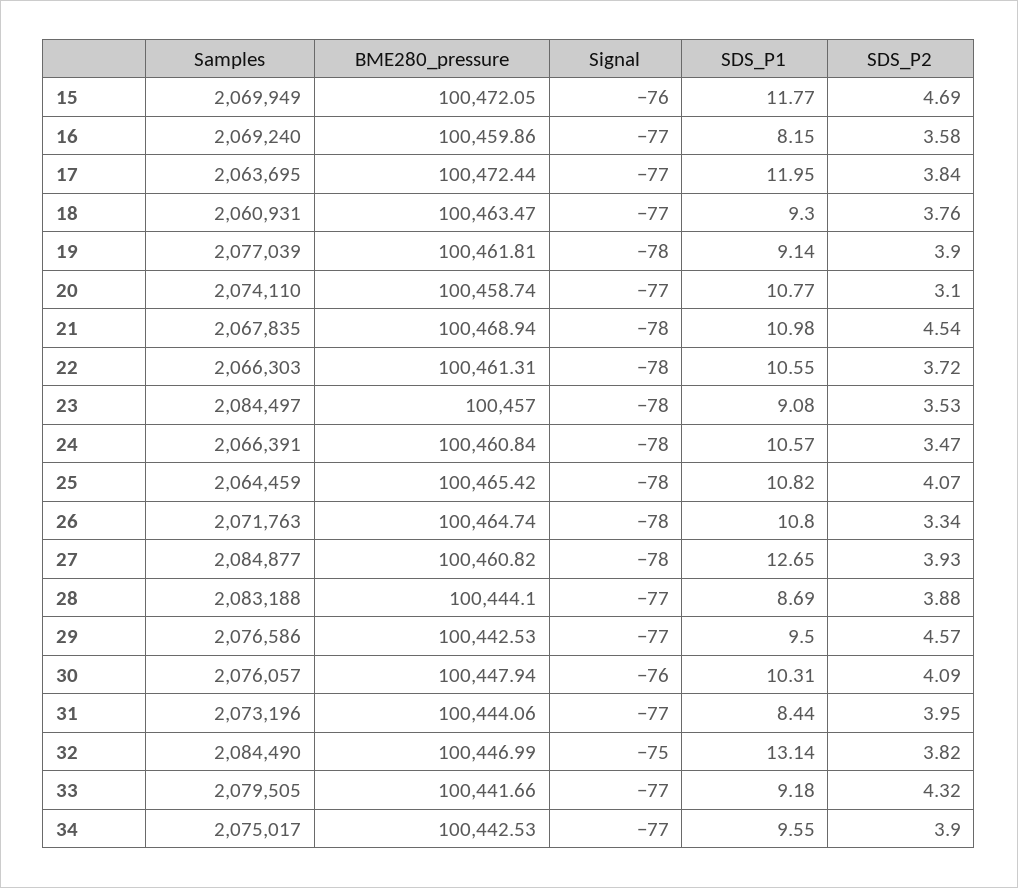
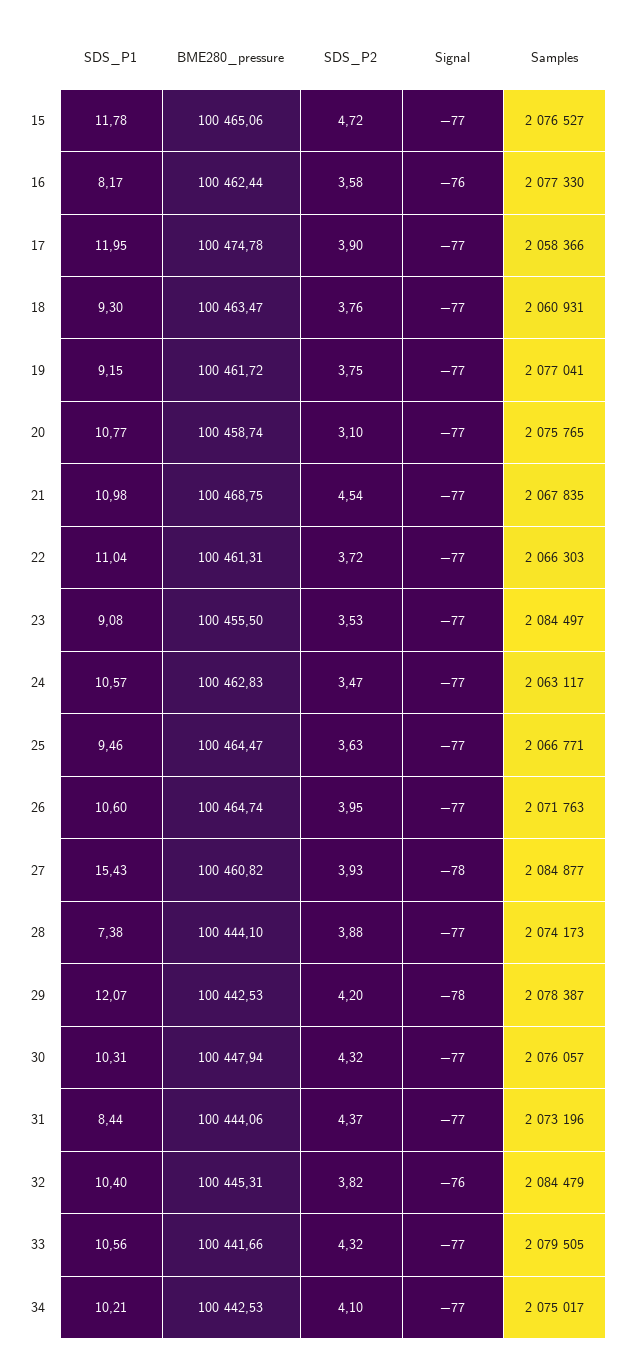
Samples, 15: 2069949 -> 2076527
BME280_pressure, 15: 100472.05 -> 100465.06
Signal, 15: -76 -> -77
SDS_P1, 15: 11.77 -> 11.78
SDS_P2, 15: 4.69 -> 4.72
Samples, 16: 2069240 -> 2077330
BME280_pressure, 16: 100459.86 -> 100462.44
Signal, 16: -77 -> -76
SDS_P1, 16: 8.15 -> 8.17
Samples, 17: 2063695 -> 2058366
BME280_pressure, 17: 100472.44 -> 100474.78
SDS_P2, 17: 3.84 -> 3.9
Samples, 19: 2077039 -> 2077041
BME280_pressure, 19: 100461.81 -> 100461.72
Signal, 19: -78 -> -77
SDS_P1, 19: 9.14 -> 9.15
SDS_P2, 19: 3.9 -> 3.75
Samples, 20: 2074110 -> 2075765
BME280_pressure, 21: 100468.94 -> 100468.75
Signal, 21: -78 -> -77
Signal, 22: -78 -> -77
SDS_P1, 22: 10.55 -> 11.04
BME280_pressure, 23: 100457 -> 100455.5
Signal, 23: -78 -> -77
Samples, 24: 2066391 -> 2063117
BME280_pressure, 24: 100460.84 -> 100462.83
Signal, 24: -78 -> -77
Samples, 25: 2064459 -> 2066771
BME280_pressure, 25: 100465.42 -> 100464.47
Signal, 25: -78 -> -77
SDS_P1, 25: 10.82 -> 9.46
SDS_P2, 25: 4.07 -> 3.63
Signal, 26: -78 -> -77
SDS_P1, 26: 10.8 -> 10.6
SDS_P2, 26: 3.34 -> 3.95
SDS_P1, 27: 12.65 -> 15.43
Samples, 28: 2083188 -> 2074173
SDS_P1, 28: 8.69 -> 7.38
Samples, 29: 2076586 -> 2078387
Signal, 29: -77 -> -78
SDS_P1, 29: 9.5 -> 12.07
SDS_P2, 29: 4.57 -> 4.2
Signal, 30: -76 -> -77
SDS_P2, 30: 4.09 -> 4.32
SDS_P2, 31: 3.95 -> 4.37
Samples, 32: 2084490 -> 2084479
BME280_pressure, 32: 100446.99 -> 100445.31
Signal, 32: -75 -> -76
SDS_P1, 32: 13.14 -> 10.4
SDS_P1, 33: 9.18 -> 10.56
SDS_P1, 34: 9.55 -> 10.21
SDS_P2, 34: 3.9 -> 4.1

